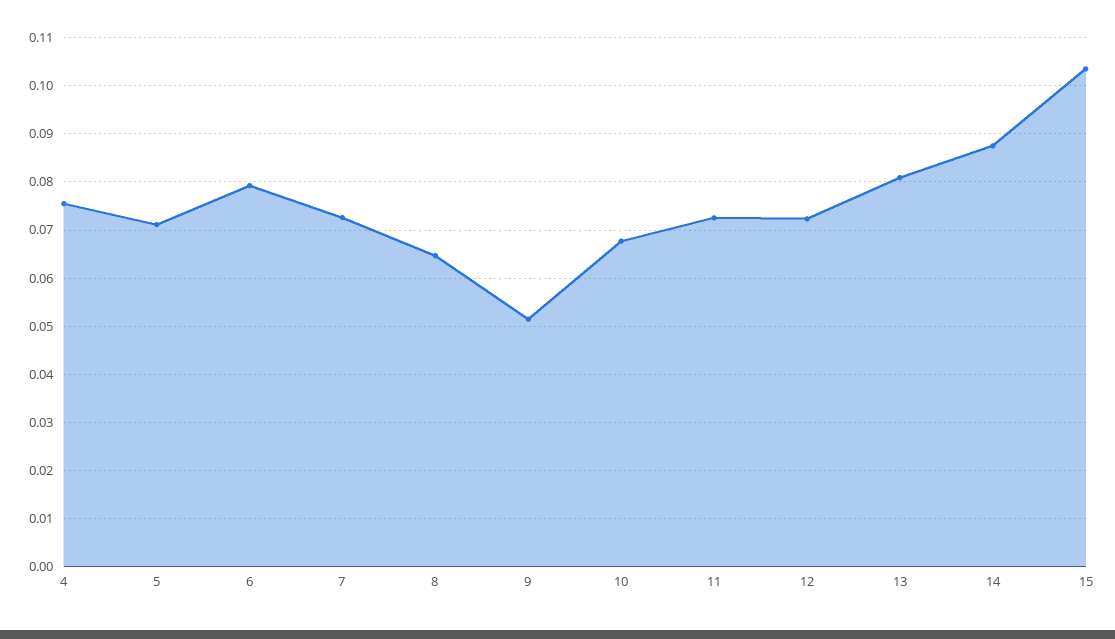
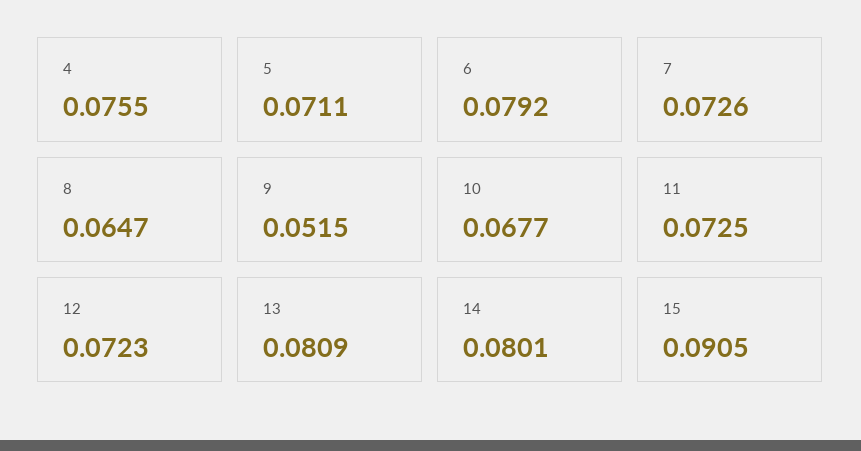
14: 0.088 -> 0.0801
15: 0.104 -> 0.0905

